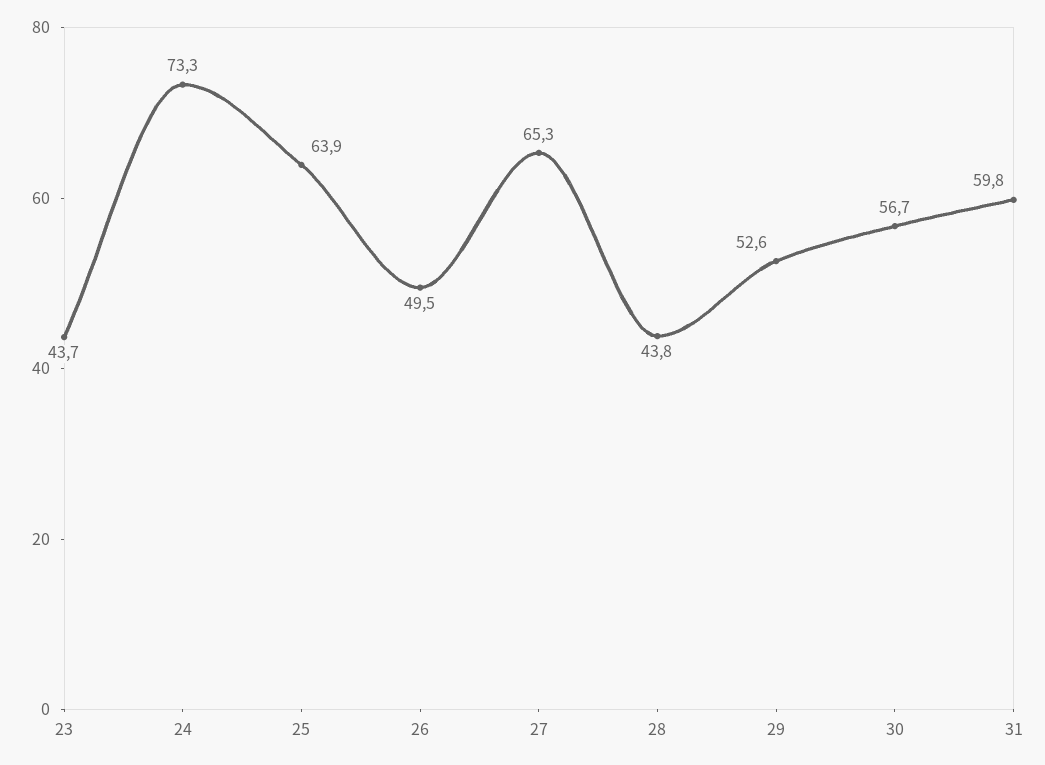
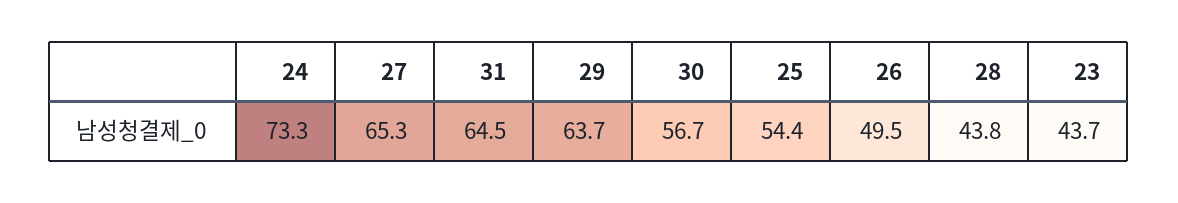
25: 63.9 -> 54.4
29: 52.6 -> 63.7
31: 59.8 -> 64.5

